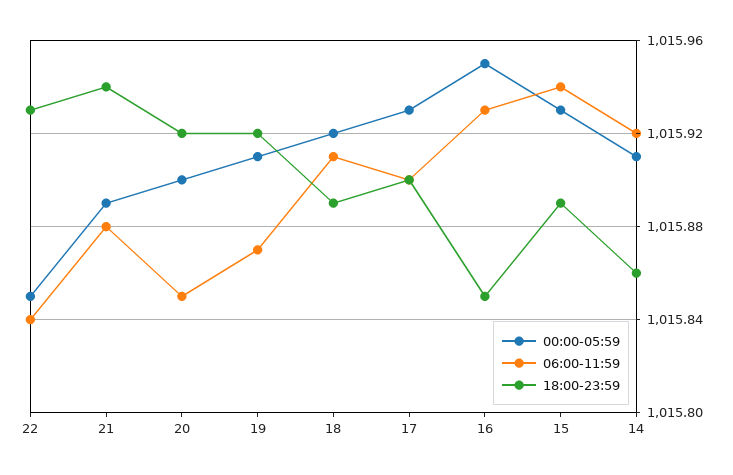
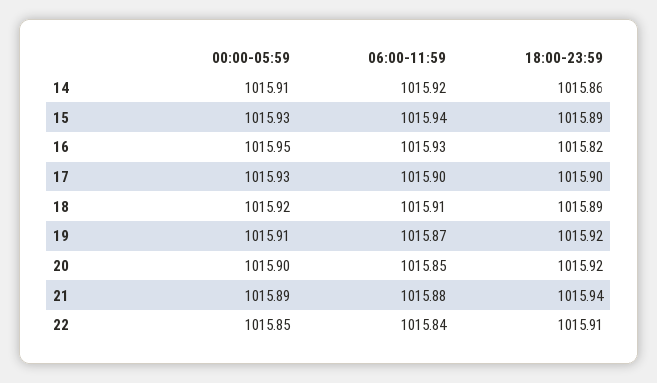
18:00-23:59, 22: 1015.93 -> 1015.91
18:00-23:59, 16: 1015.85 -> 1015.82

